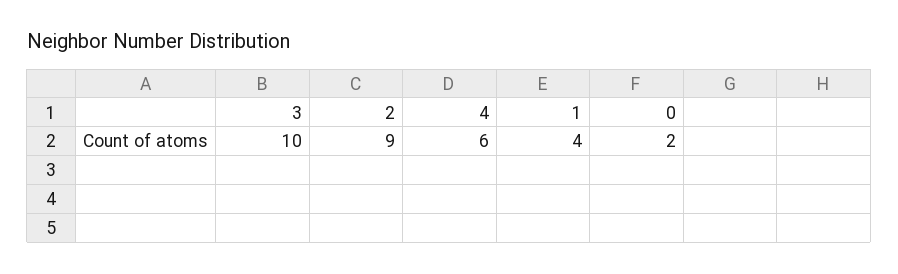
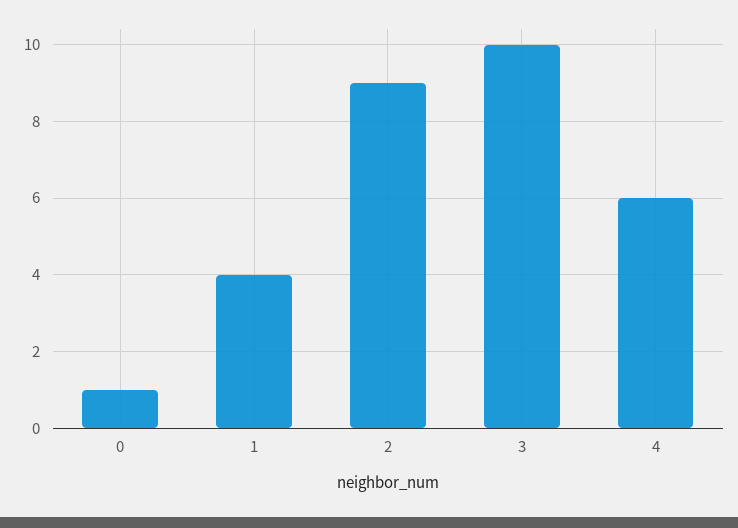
0: 2 -> 1

